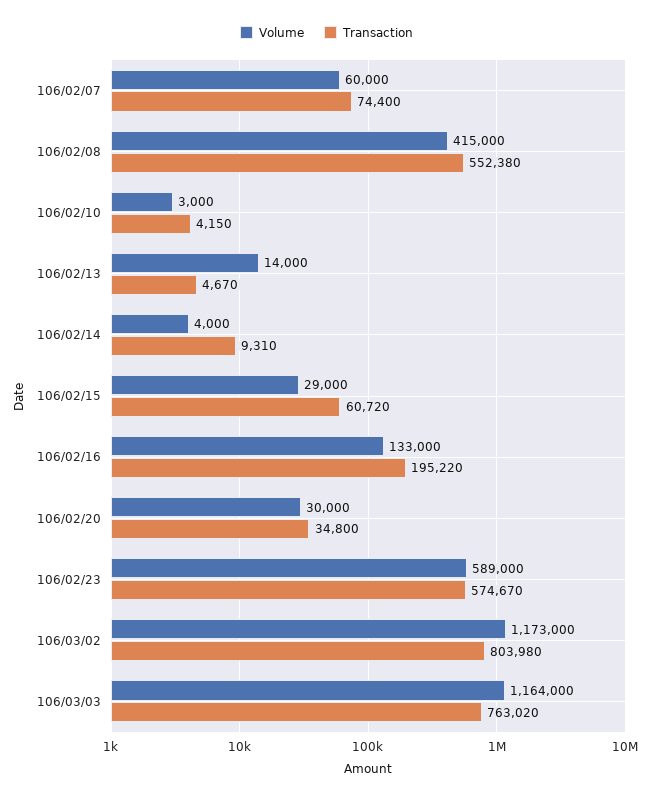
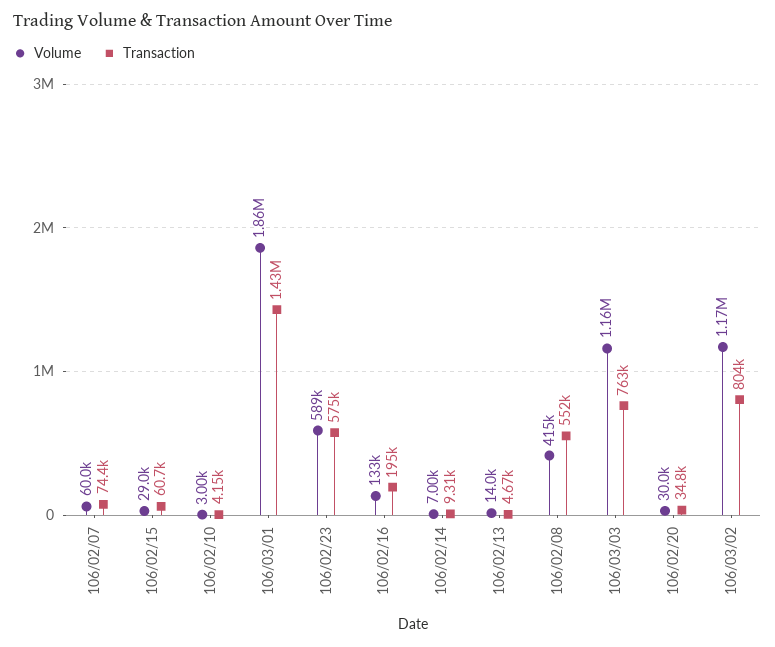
Volume, 106/02/14: 4000 -> 7000
Volume, 106/03/01: none -> 1860000
Transaction, 106/03/01: none -> 1430000

